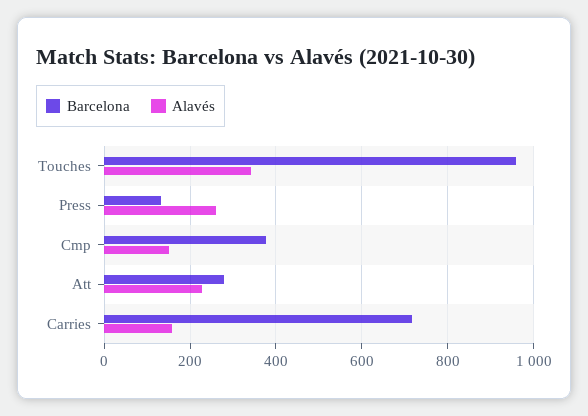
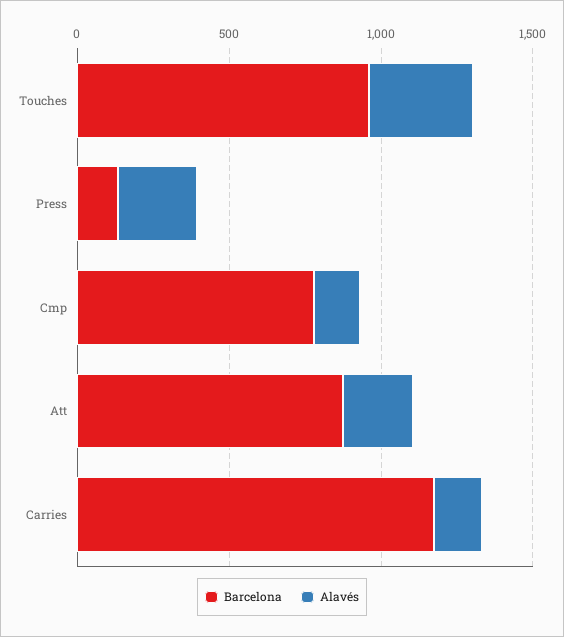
Barcelona, Cmp: 380 -> 800
Barcelona, Att: 280 -> 900
Barcelona, Carries: 720 -> 1200

